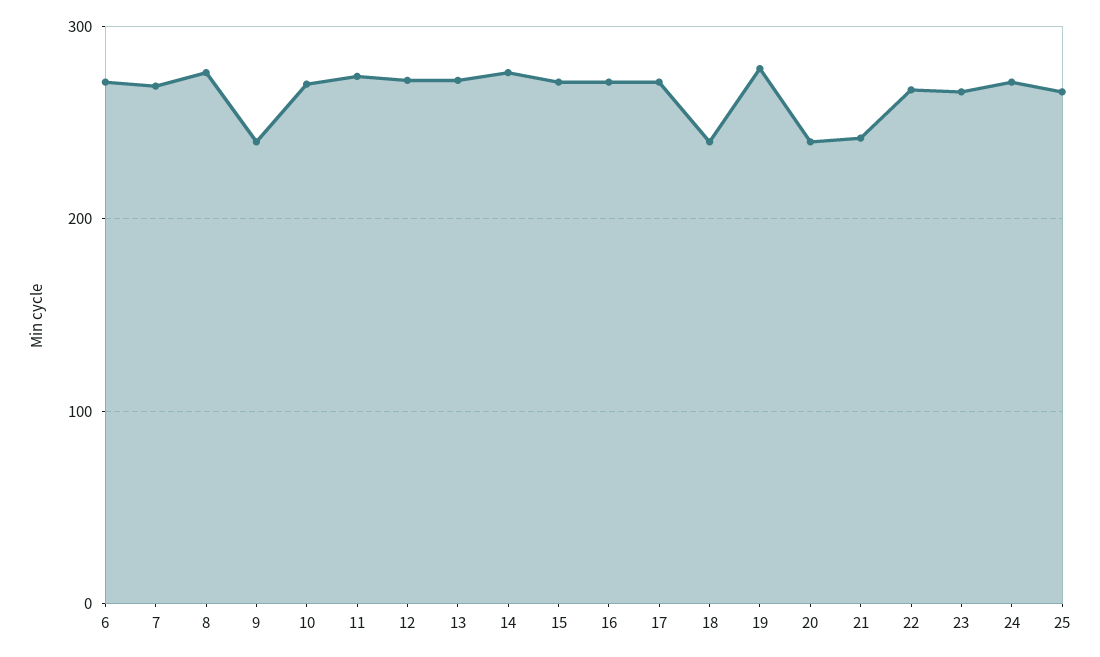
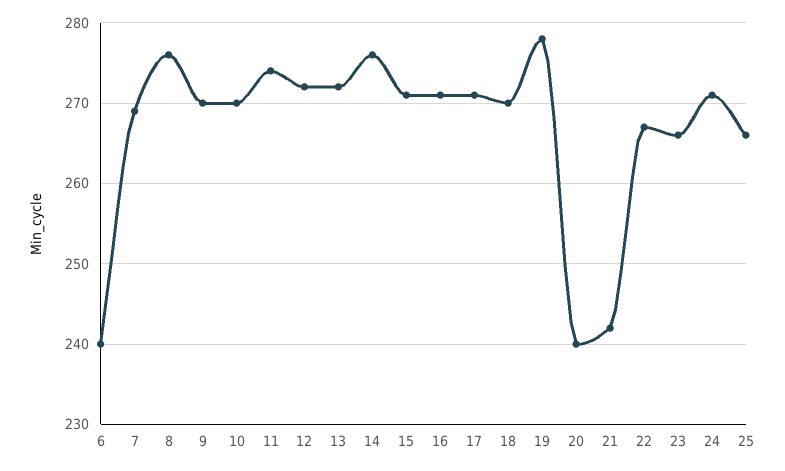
6: 270 -> 240
9: 240 -> 270
18: 240 -> 270

